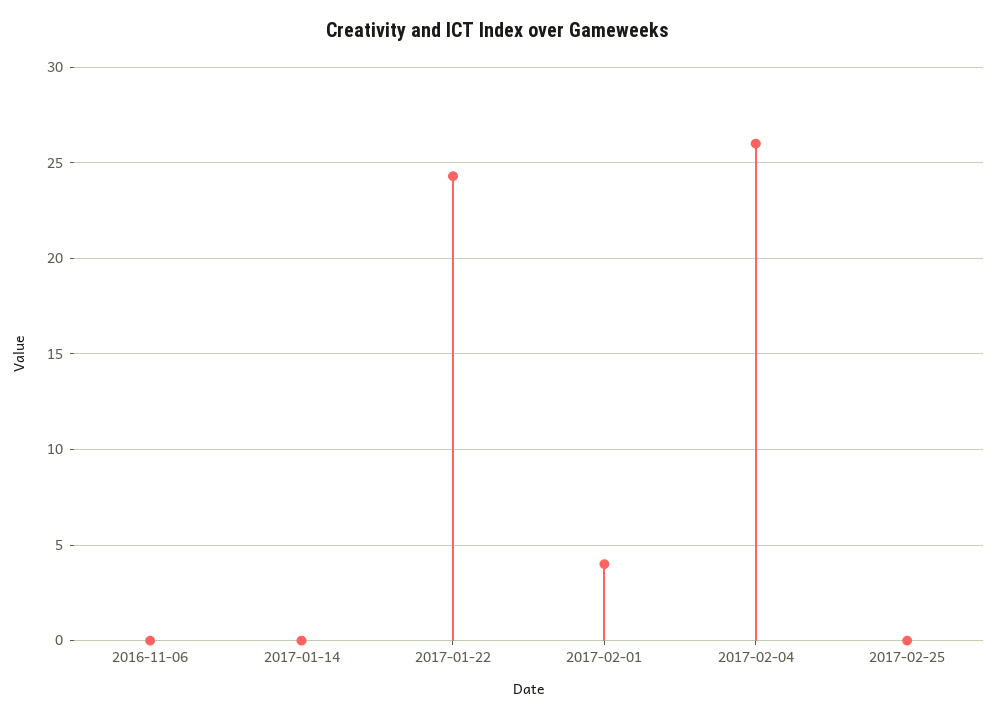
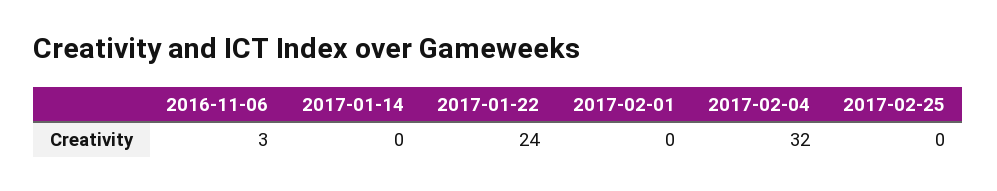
2016-11-06: 0 -> 3
2017-02-01: 4 -> 0
2017-02-04: 26 -> 32

